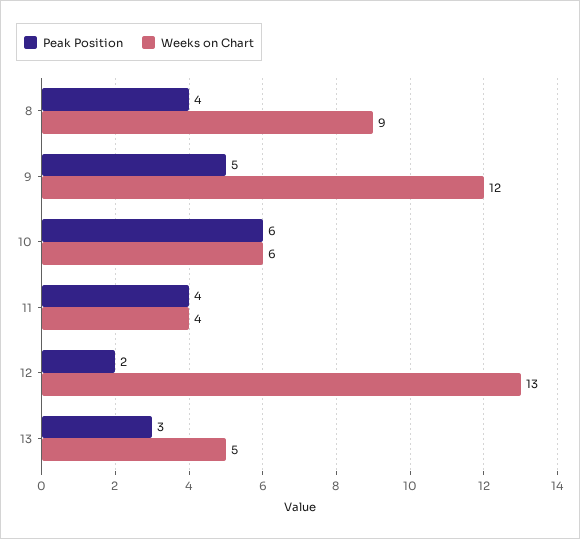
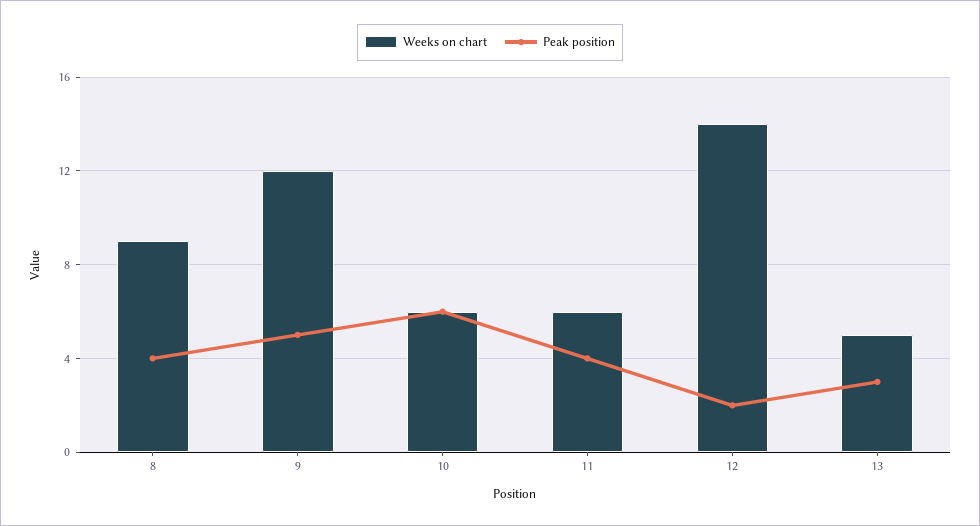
Weeks on Chart, 11: 4 -> 6
Weeks on Chart, 12: 13 -> 14

